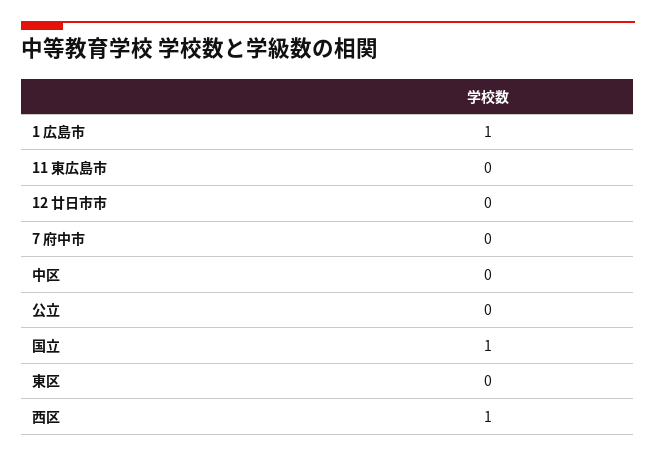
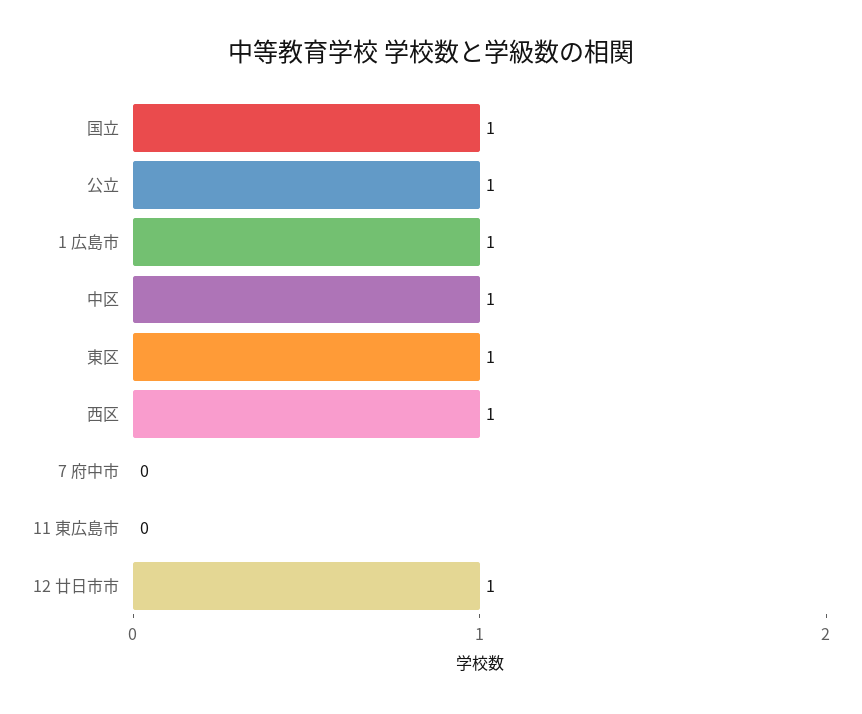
12 廿日市市: 0 -> 1
中区: 0 -> 1
公立: 0 -> 1
東区: 0 -> 1

